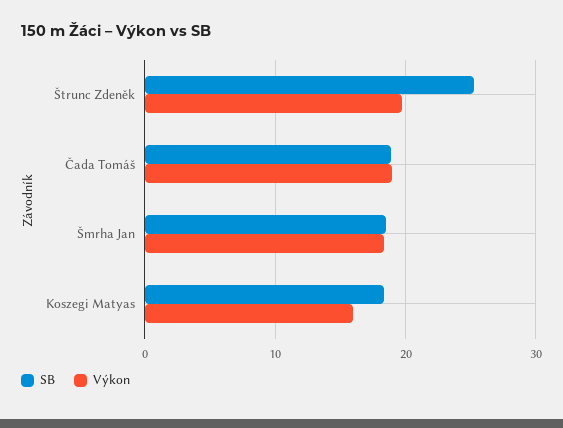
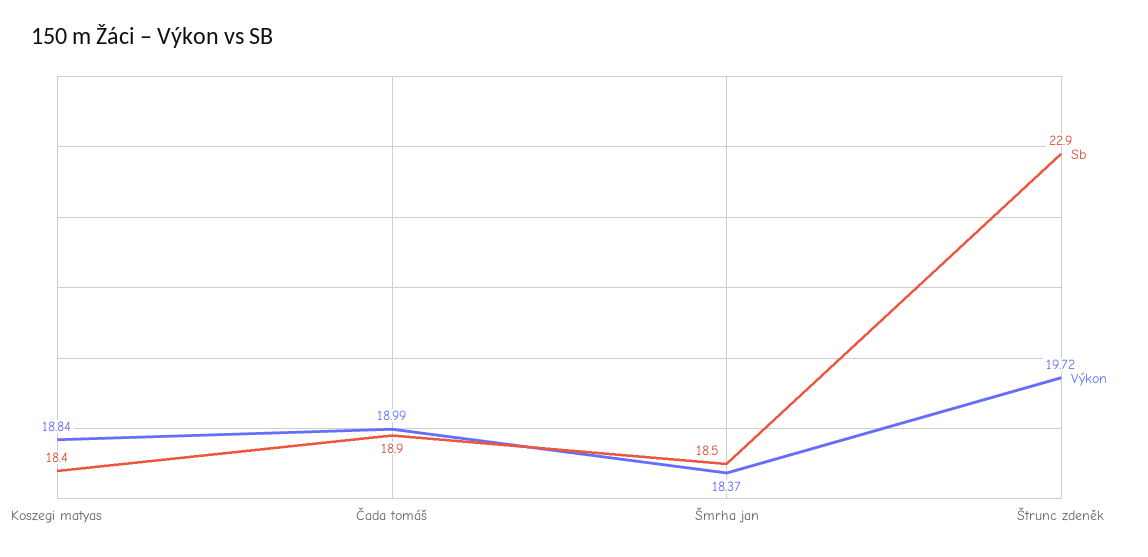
SB, Štrunc Zdeněk: 25 -> 22.9
Výkon, Koszegi Matyas: 16 -> 18.84

